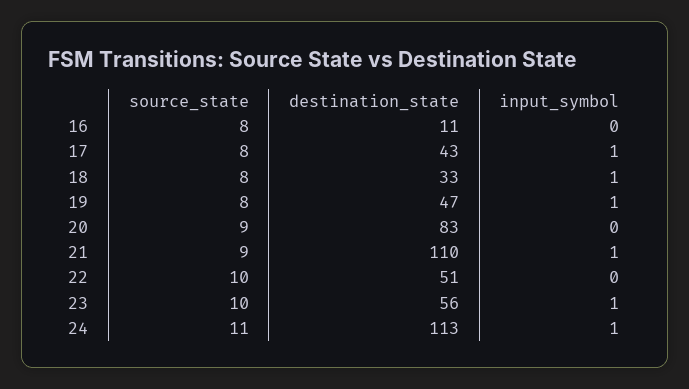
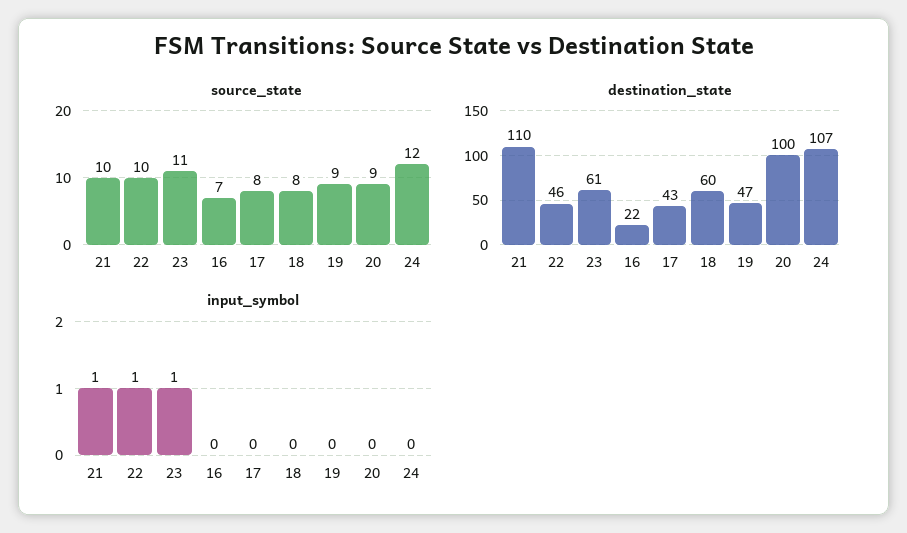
source_state, 16: 8 -> 7
destination_state, 16: 11 -> 22
input_symbol, 17: 1 -> 0
destination_state, 18: 33 -> 60
input_symbol, 18: 1 -> 0
source_state, 19: 8 -> 9
input_symbol, 19: 1 -> 0
destination_state, 20: 83 -> 100
source_state, 21: 9 -> 10
destination_state, 22: 51 -> 46
input_symbol, 22: 0 -> 1
source_state, 23: 10 -> 11
destination_state, 23: 56 -> 61
source_state, 24: 11 -> 12
destination_state, 24: 113 -> 107
input_symbol, 24: 1 -> 0

